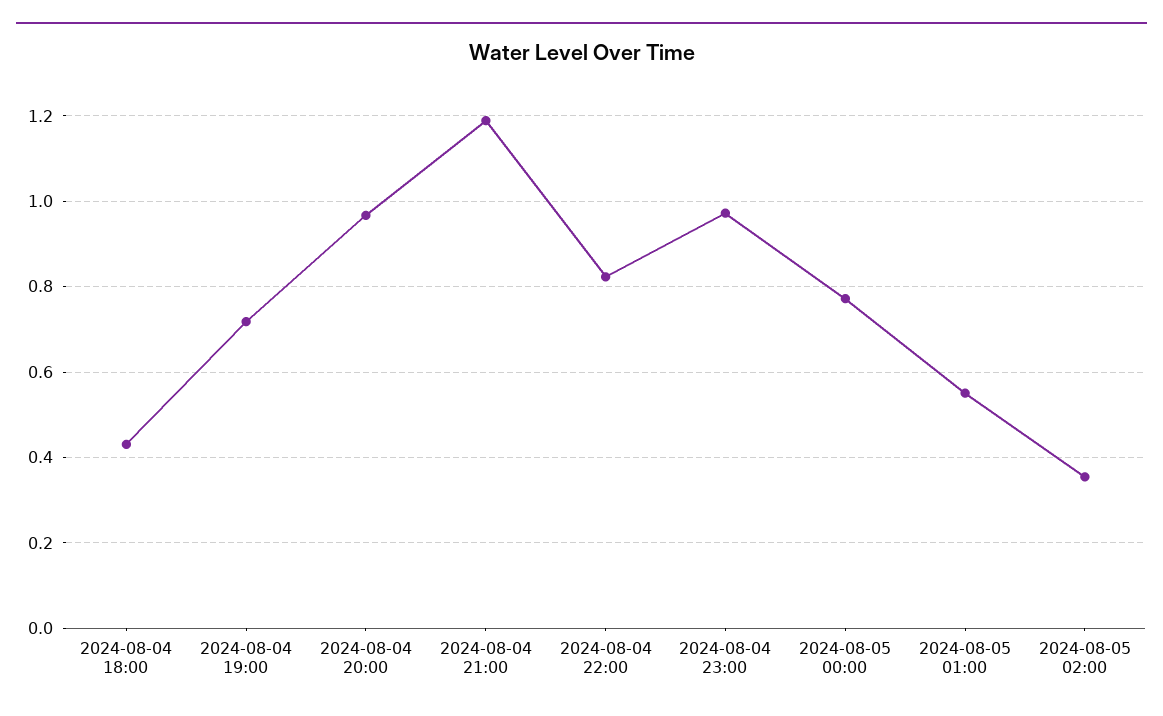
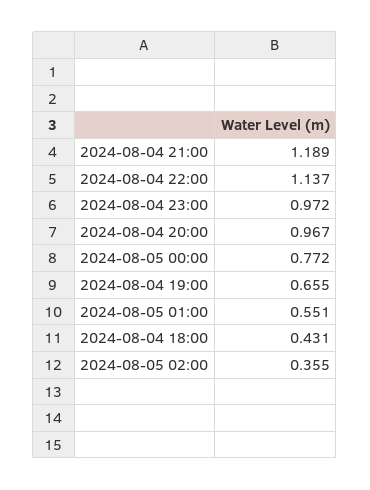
2024-08-04 19:00: 0.72 -> 0.655
2024-08-04 22:00: 0.82 -> 1.137

